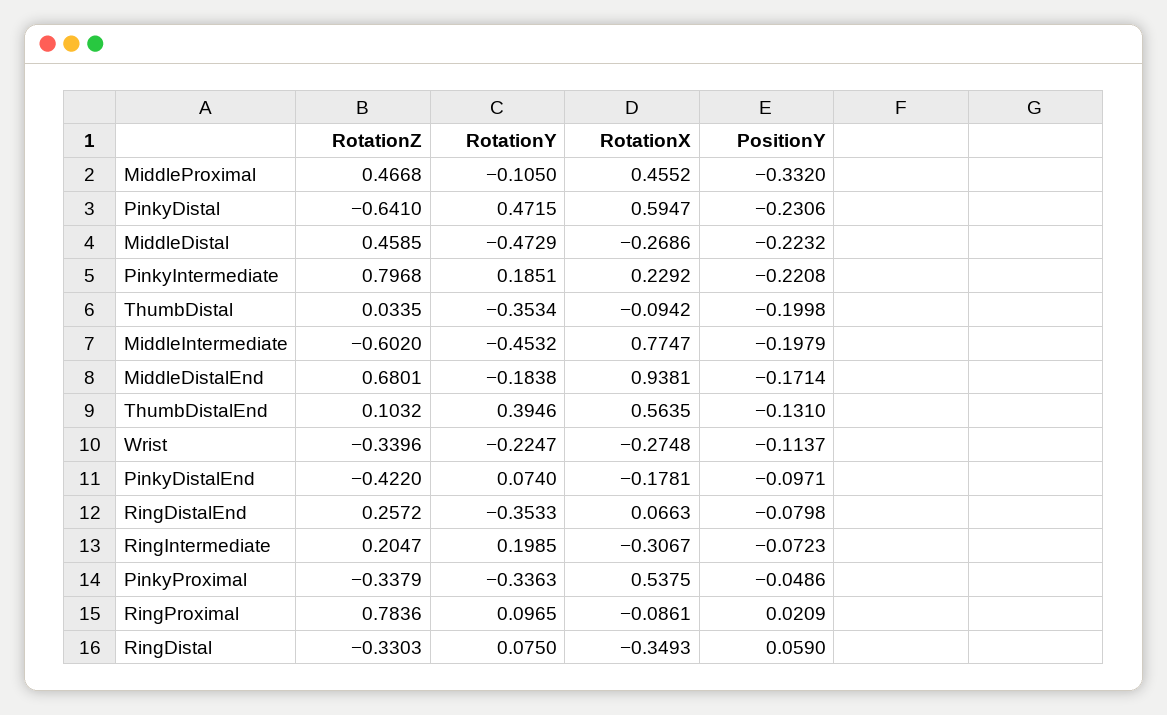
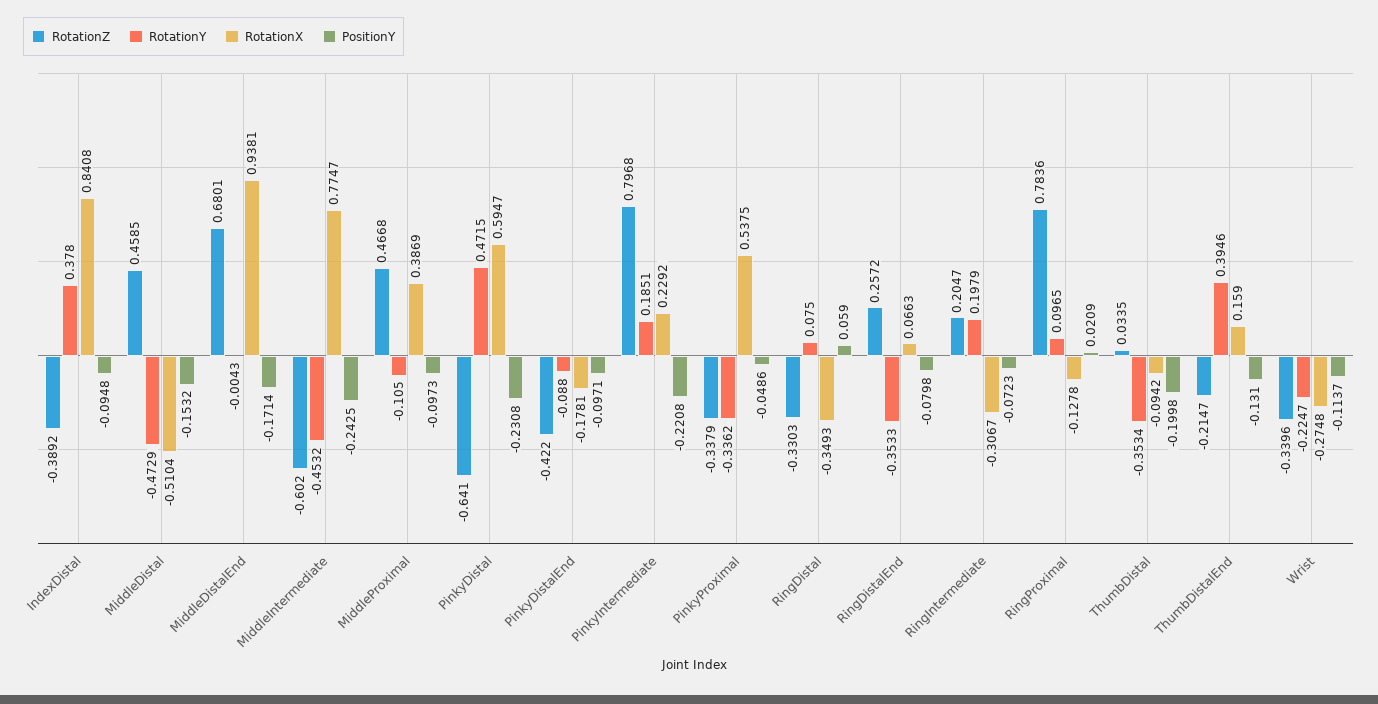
RotationX, MiddleProximal: 0.4552 -> 0.3869
PositionY, MiddleProximal: -0.332 -> -0.0973
PositionY, PinkyDistal: -0.2306 -> -0.2308
RotationX, MiddleDistal: -0.2686 -> -0.5104
PositionY, MiddleDistal: -0.2232 -> -0.1532
PositionY, MiddleIntermediate: -0.1979 -> -0.2425
RotationY, MiddleDistalEnd: -0.1838 -> -0.0043
RotationZ, ThumbDistalEnd: 0.1032 -> -0.2147
RotationX, ThumbDistalEnd: 0.5635 -> 0.159
RotationY, PinkyDistalEnd: 0.074 -> -0.088
RotationY, RingIntermediate: 0.1985 -> 0.1979
RotationY, PinkyProximal: -0.3363 -> -0.3362
RotationX, RingProximal: -0.0861 -> -0.1278
RotationZ, IndexDistal: none -> -0.3892
RotationY, IndexDistal: none -> 0.378
RotationX, IndexDistal: none -> 0.8408
PositionY, IndexDistal: none -> -0.0948

